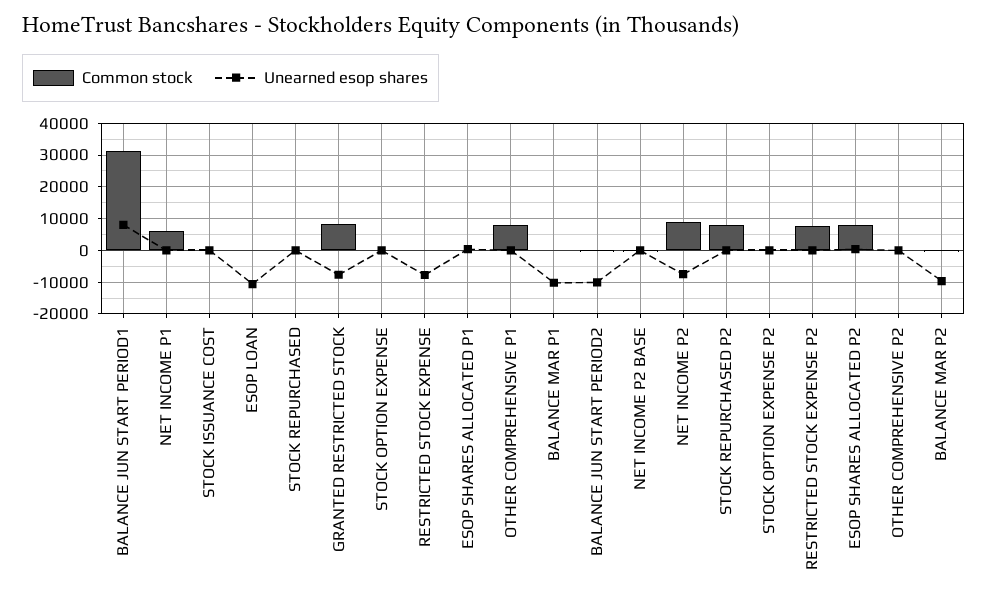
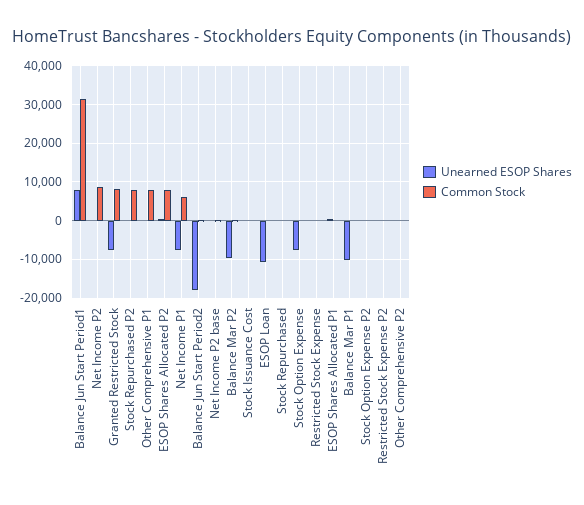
Unearned esop shares, NET INCOME P1: 0 -> -8000
Unearned esop shares, STOCK OPTION EXPENSE: 0 -> -8000
Unearned esop shares, RESTRICTED STOCK EXPENSE: -8000 -> 0
Unearned esop shares, BALANCE JUN START PERIOD2: -10000 -> -18000
Unearned esop shares, NET INCOME P2: -8000 -> 0
Common stock, RESTRICTED STOCK EXPENSE P2: 8000 -> 0

